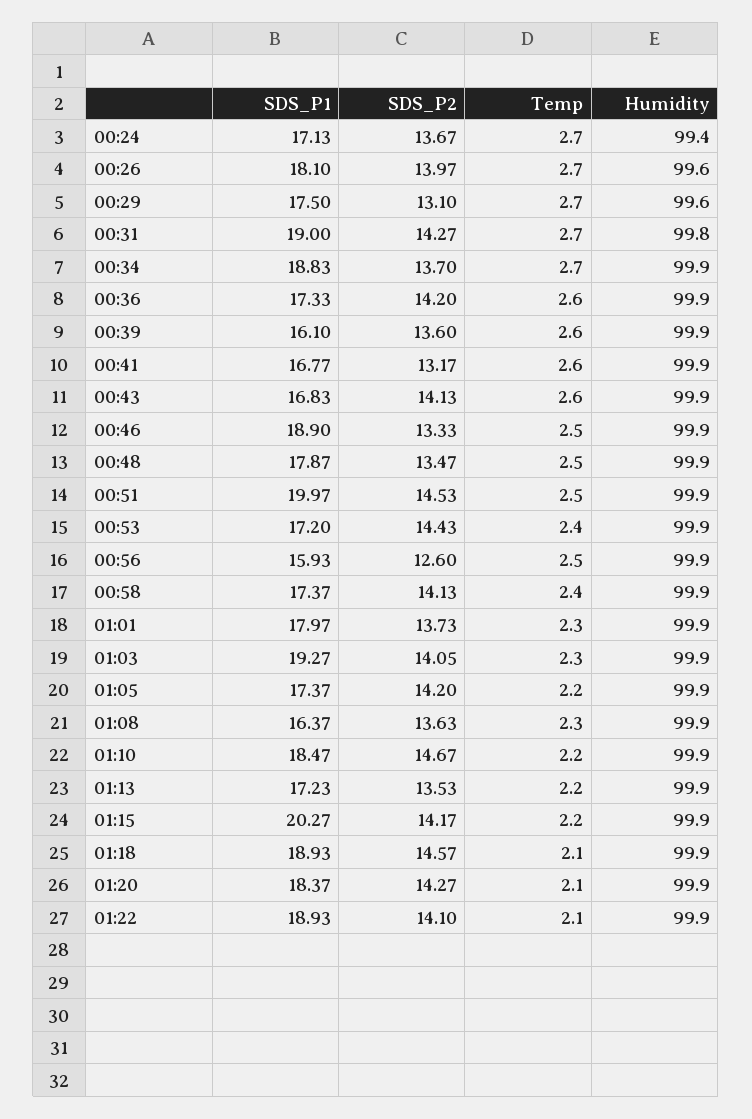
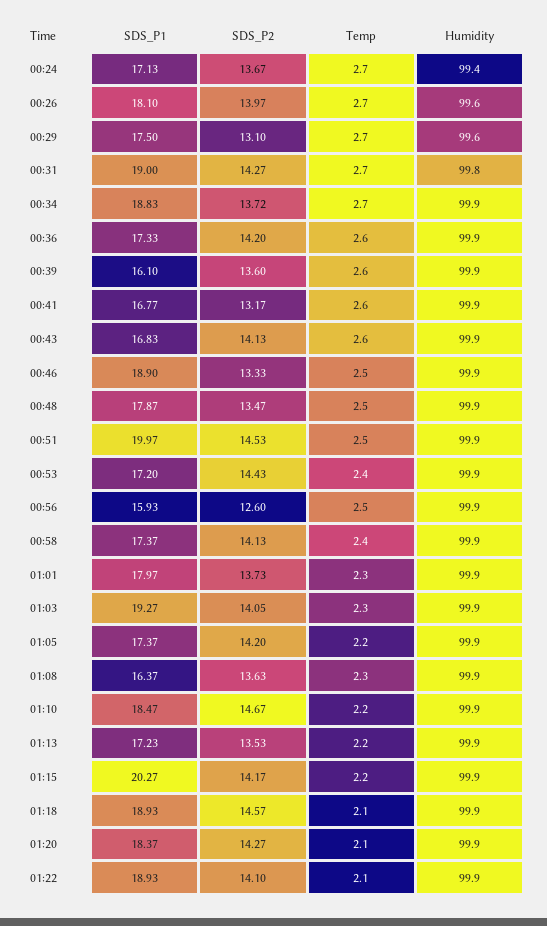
SDS_P2, 00:34: 13.7 -> 13.72

